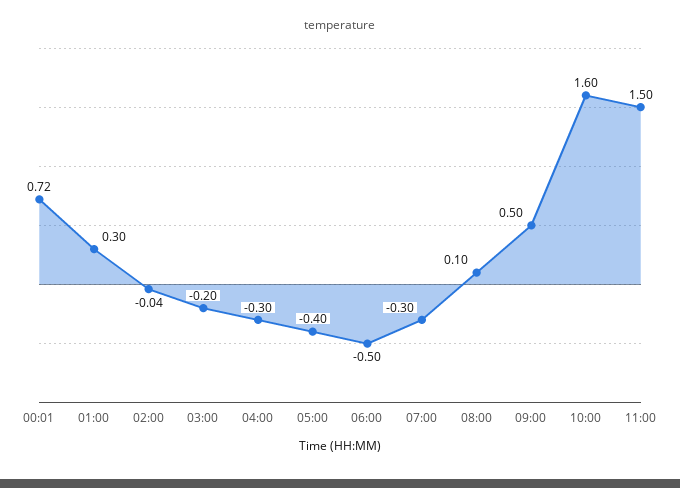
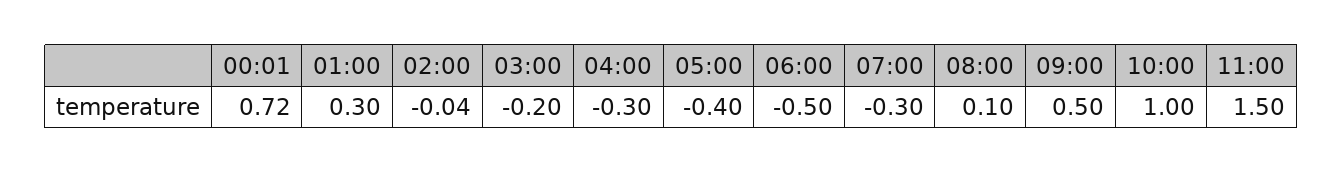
10:00: 1.6 -> 1

